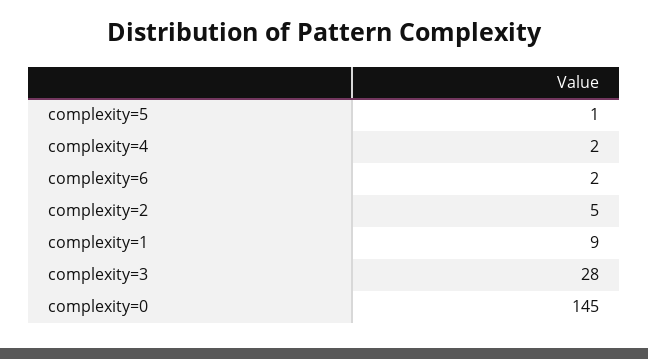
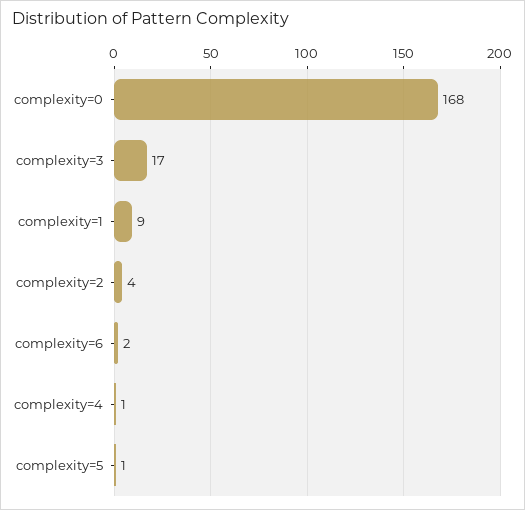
complexity=4: 2 -> 1
complexity=2: 5 -> 4
complexity=3: 28 -> 17
complexity=0: 145 -> 168

